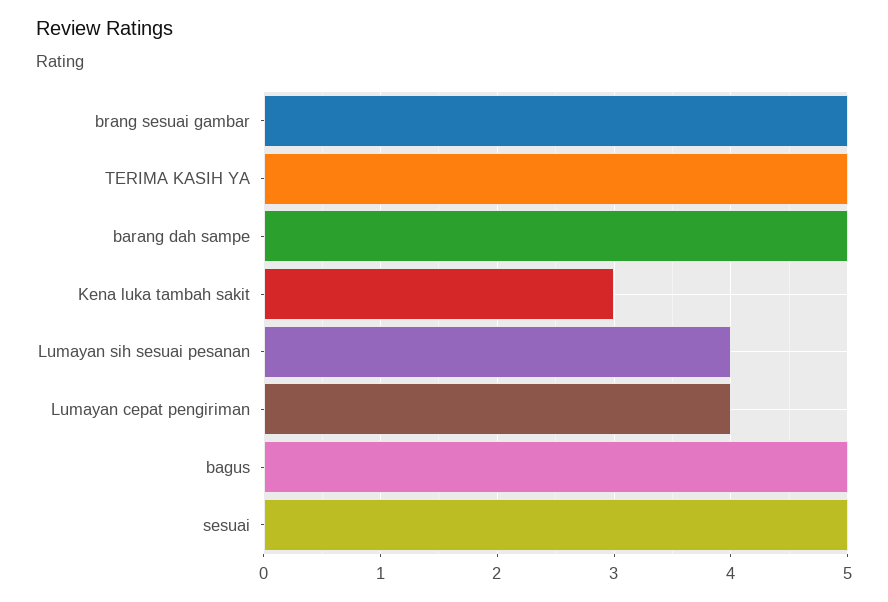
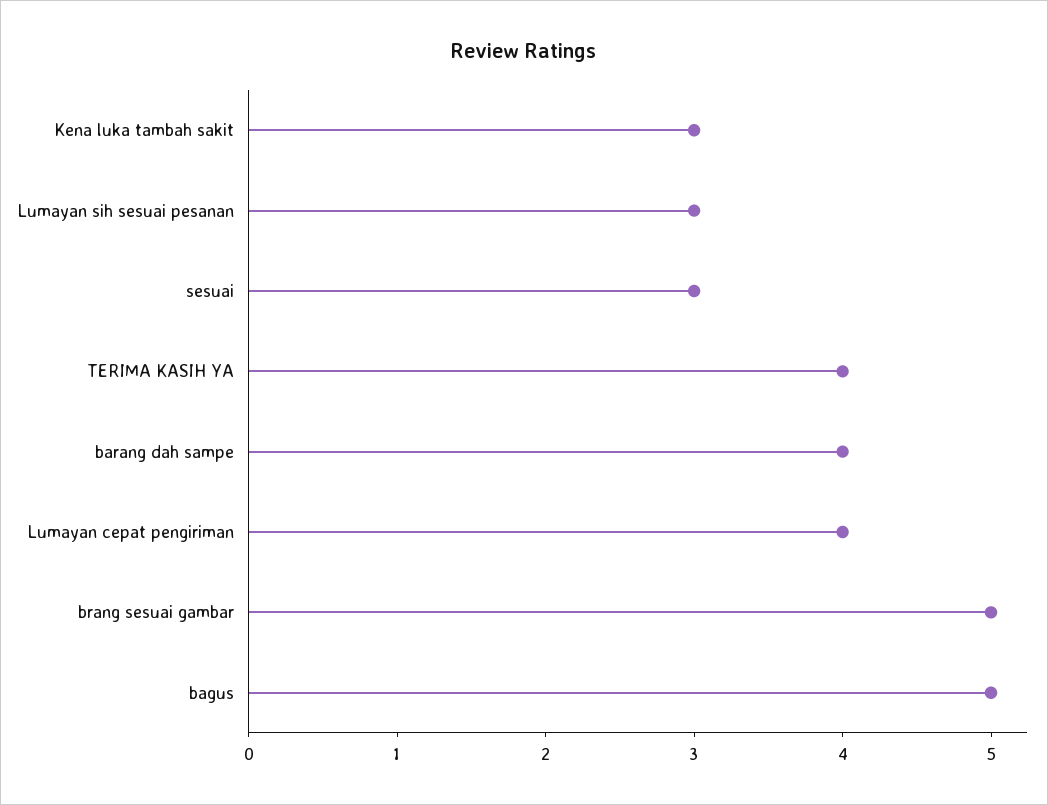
TERIMA KASIH YA: 5 -> 4
barang dah sampe: 5 -> 4
Lumayan sih sesuai pesanan: 4 -> 3
sesuai: 5 -> 3

